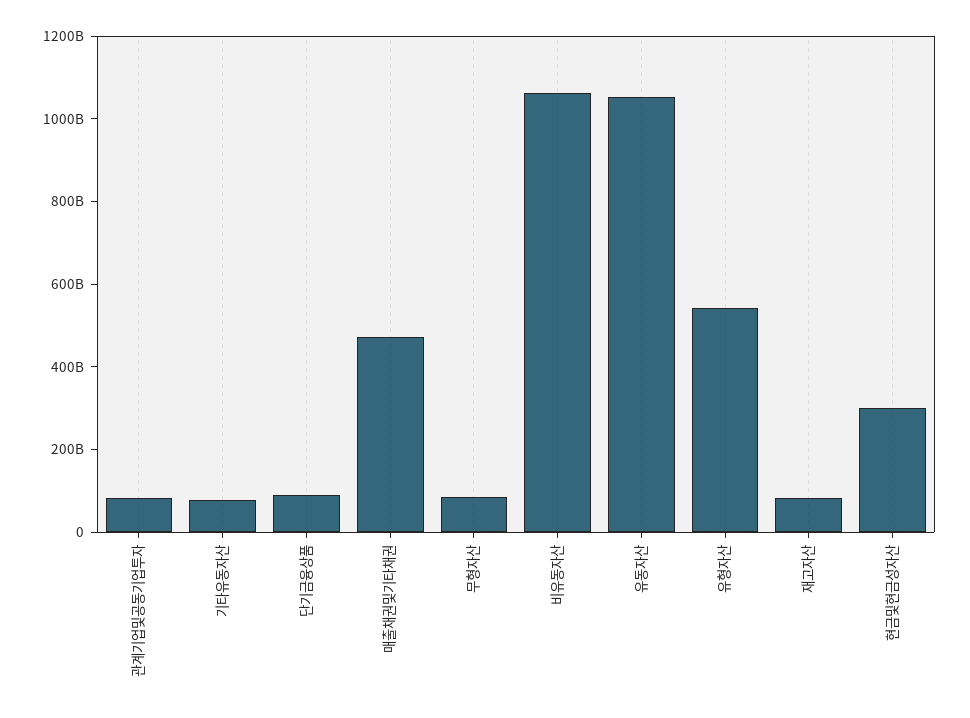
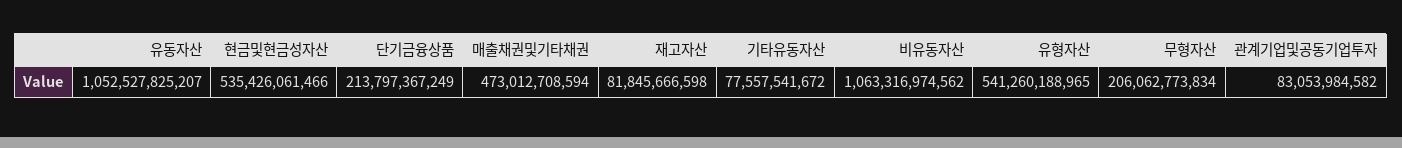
단기금융상품: 100000000000 -> 213797367249
무형자산: 100000000000 -> 206062773834
현금및현금성자산: 300000000000 -> 535426061466

